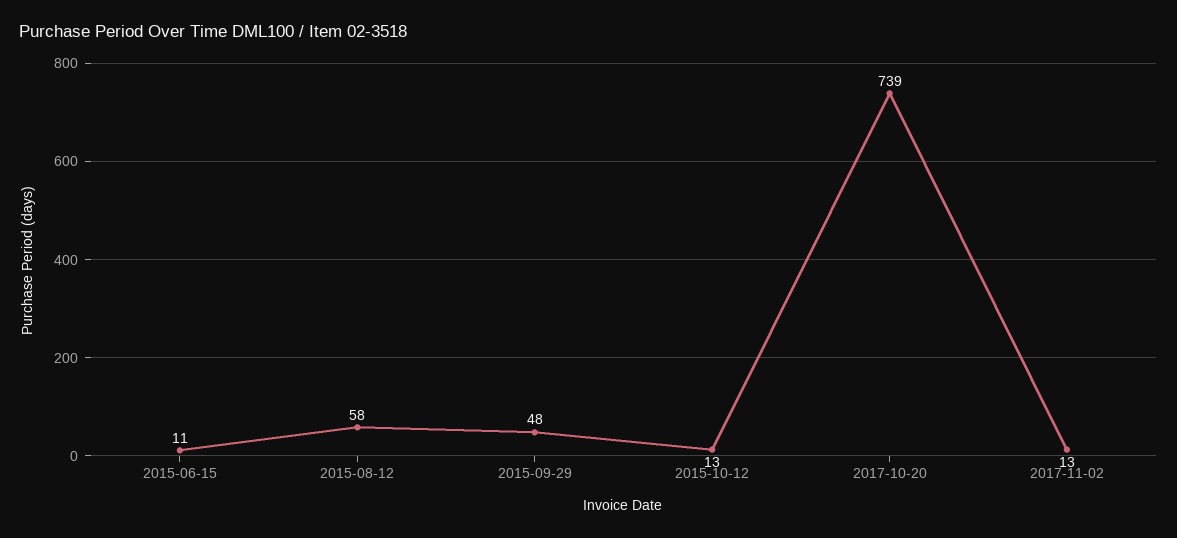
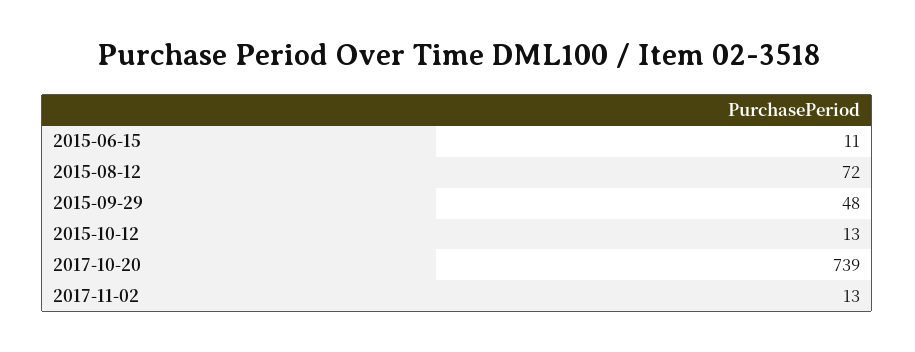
2015-08-12: 58 -> 72

